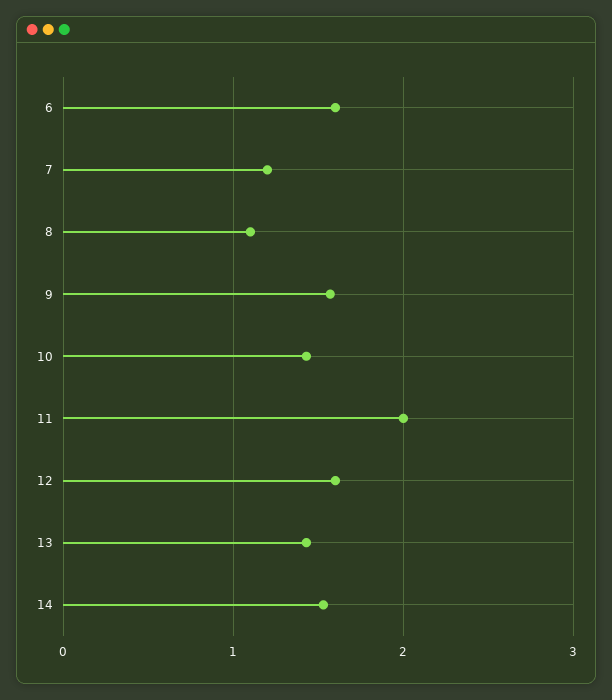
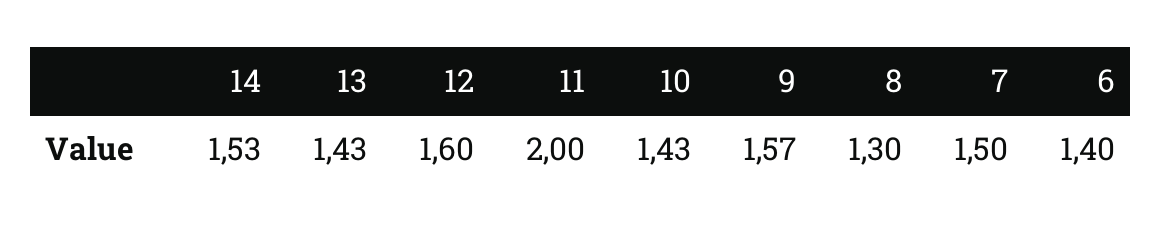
6: 1.6 -> 1.4
7: 1.2 -> 1.5
8: 1.1 -> 1.3

